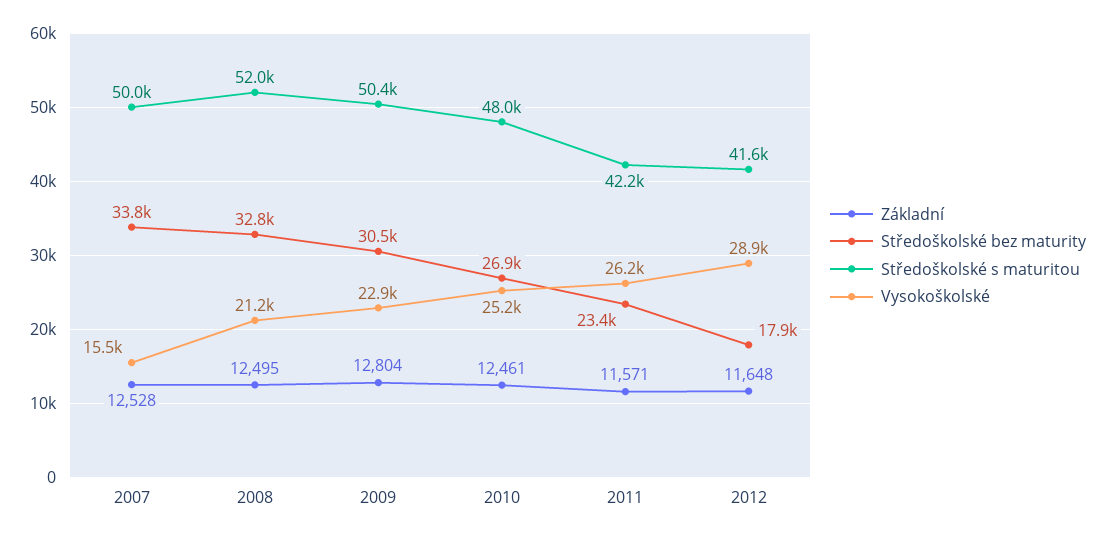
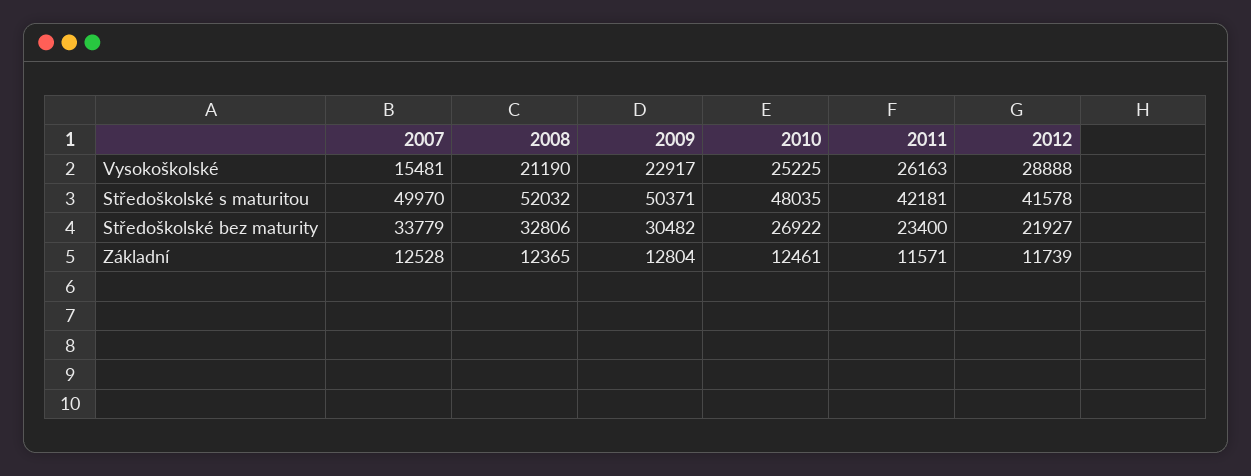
Základní, 2008: 12495 -> 12365
Základní, 2012: 11648 -> 11739
Středoškolské bez maturity, 2012: 17900 -> 21927

